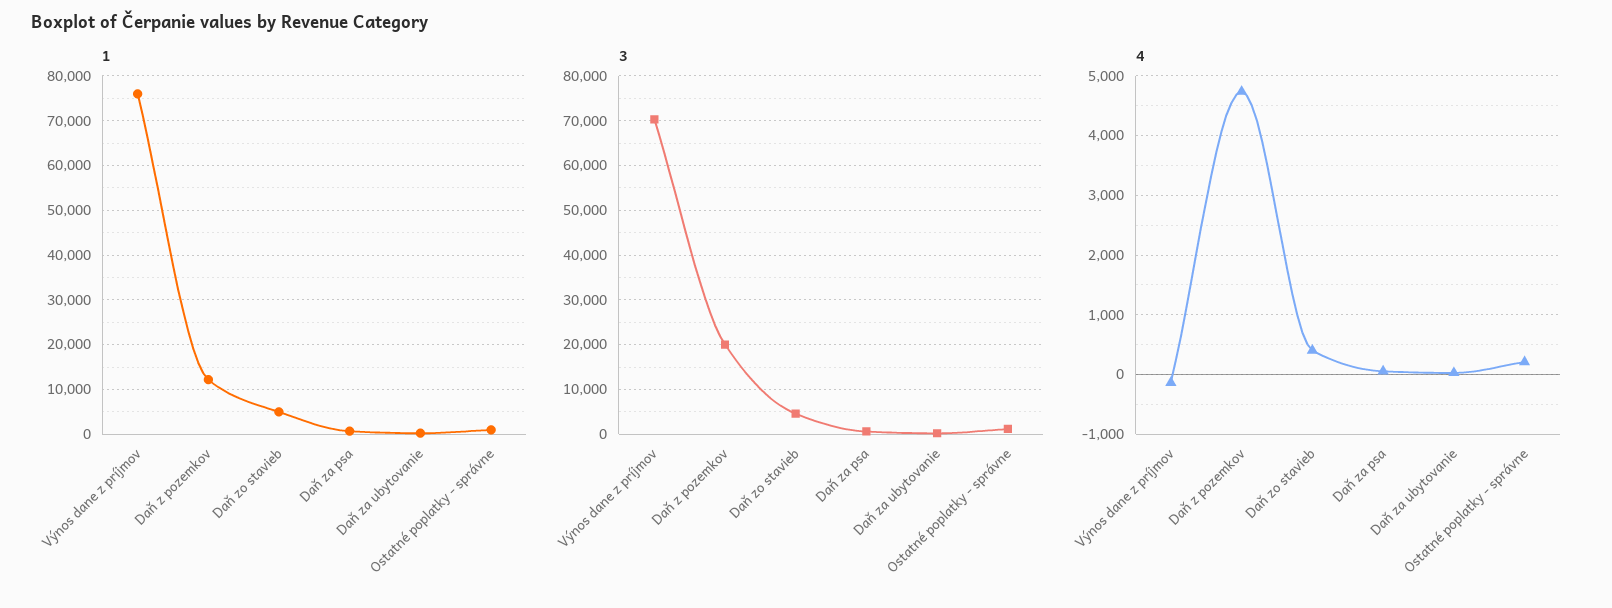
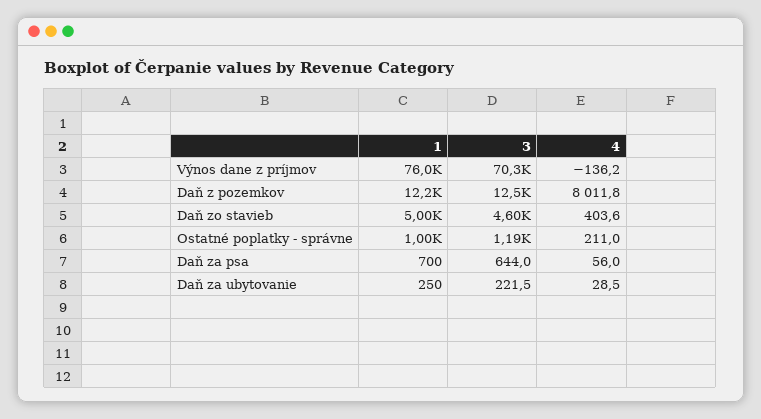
3, Daň z pozemkov: 20000 -> 12500
4, Daň z pozemkov: 4800 -> 8011.8

